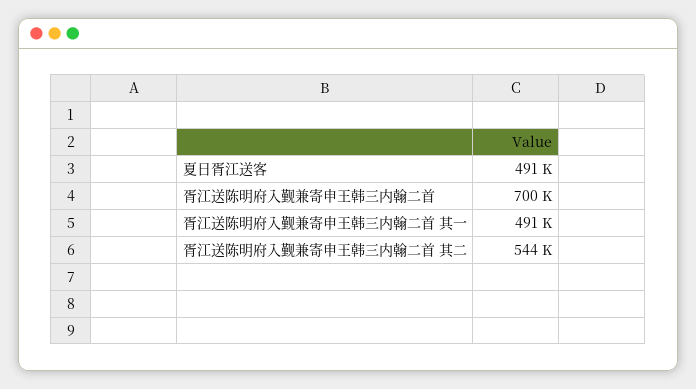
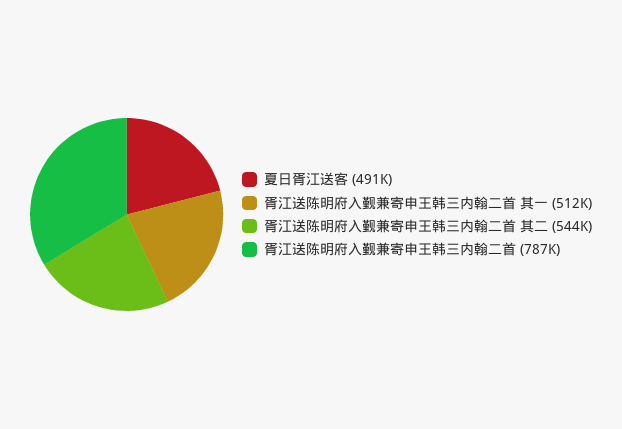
胥江送陈明府入觐兼寄申王韩三内翰二首: 700000 -> 787000
胥江送陈明府入觐兼寄申王韩三内翰二首 其一: 491000 -> 512000

